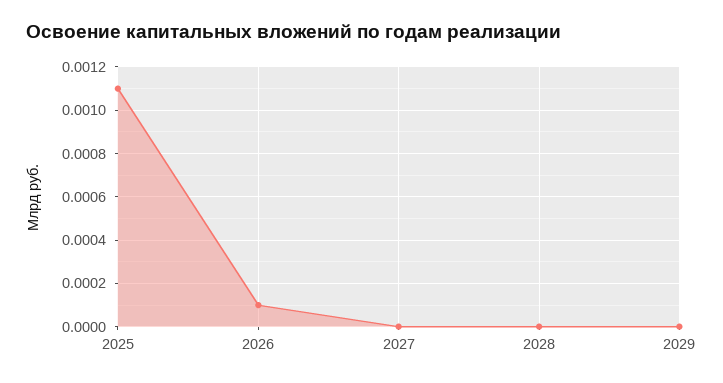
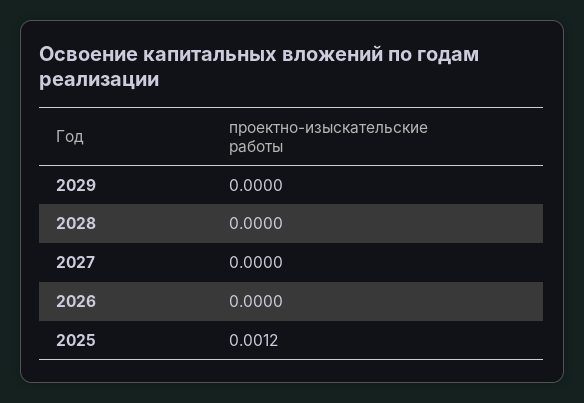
2025: 0.0011 -> 0.0012
2026: 0.0001 -> 0

